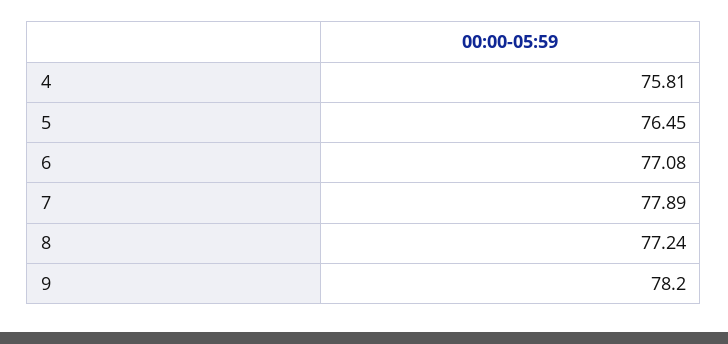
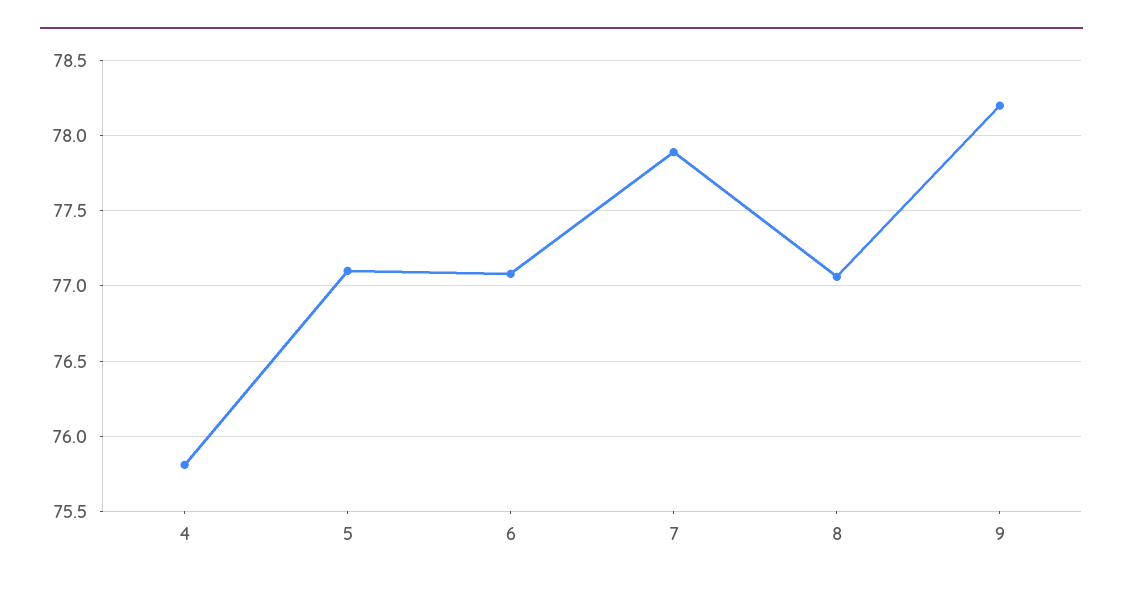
5: 76.45 -> 77.1
8: 77.24 -> 77.05

